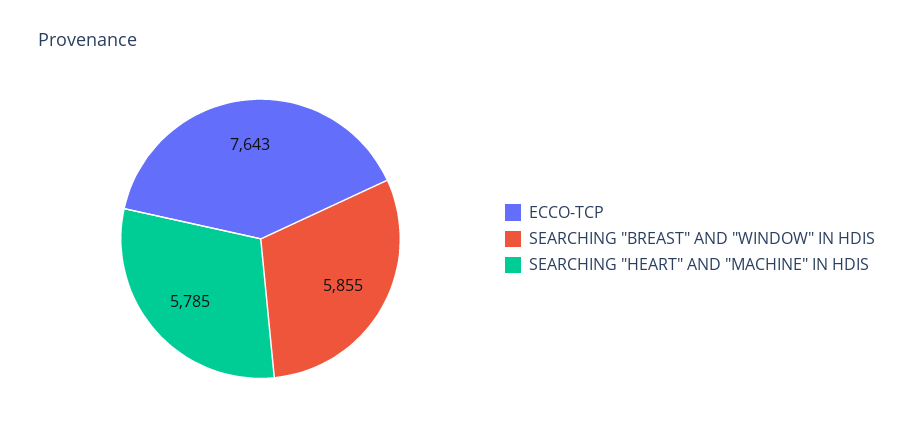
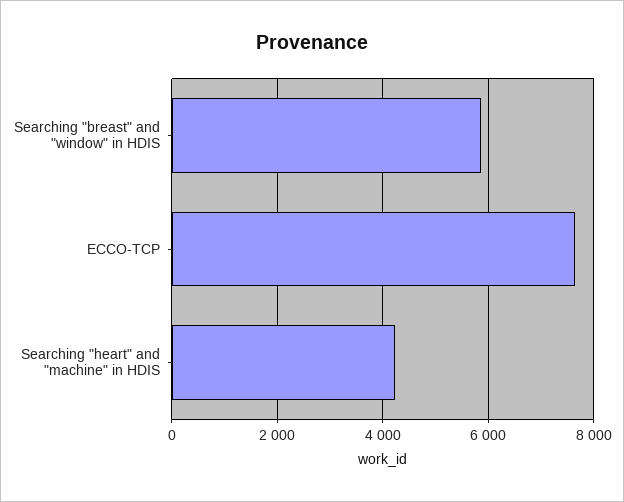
SEARCHING "HEART" AND "MACHINE" IN HDIS: 5785 -> 4200

